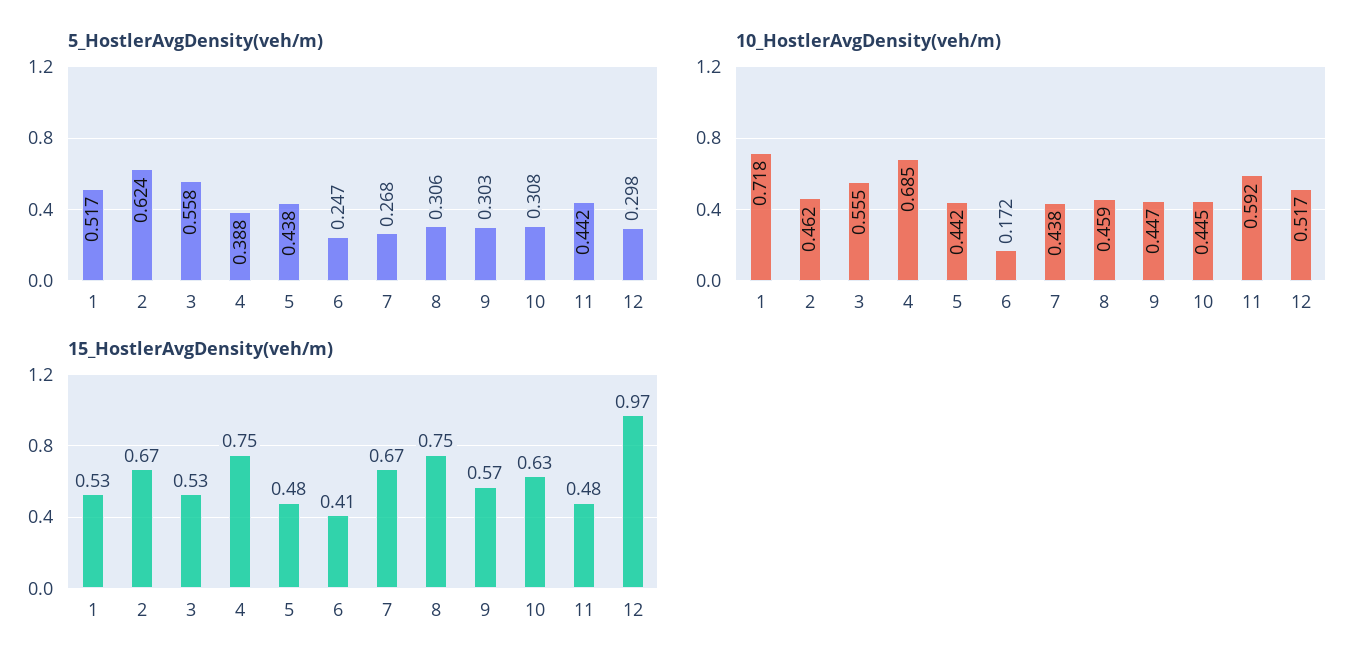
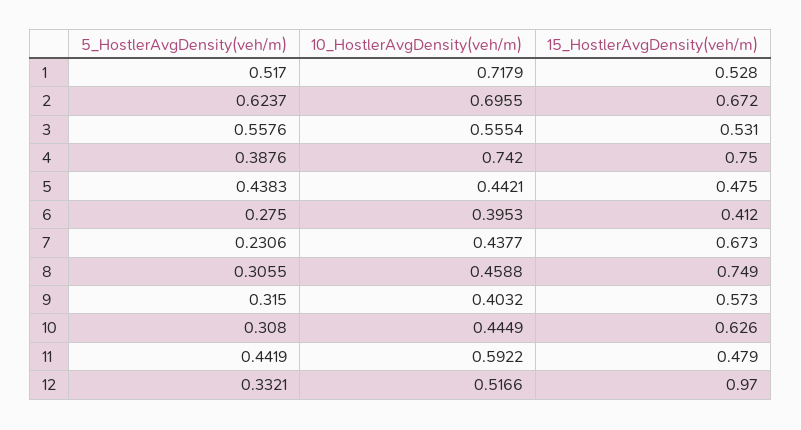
5_HostlerAvgDensity(veh/m), 6: 0.247 -> 0.275
5_HostlerAvgDensity(veh/m), 7: 0.268 -> 0.2306
5_HostlerAvgDensity(veh/m), 9: 0.303 -> 0.315
5_HostlerAvgDensity(veh/m), 12: 0.298 -> 0.3321
10_HostlerAvgDensity(veh/m), 2: 0.462 -> 0.6955
10_HostlerAvgDensity(veh/m), 4: 0.685 -> 0.742
10_HostlerAvgDensity(veh/m), 6: 0.172 -> 0.3953
10_HostlerAvgDensity(veh/m), 9: 0.447 -> 0.4032

